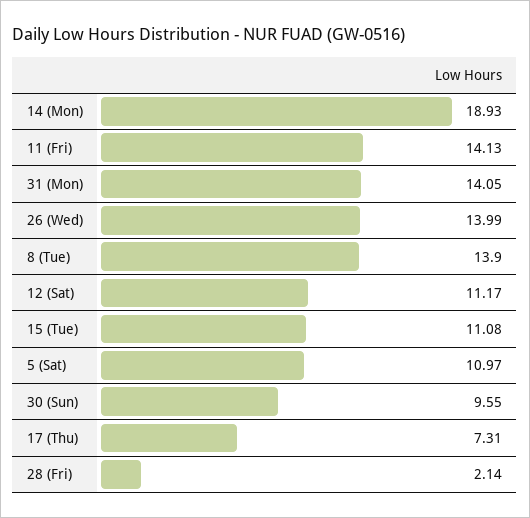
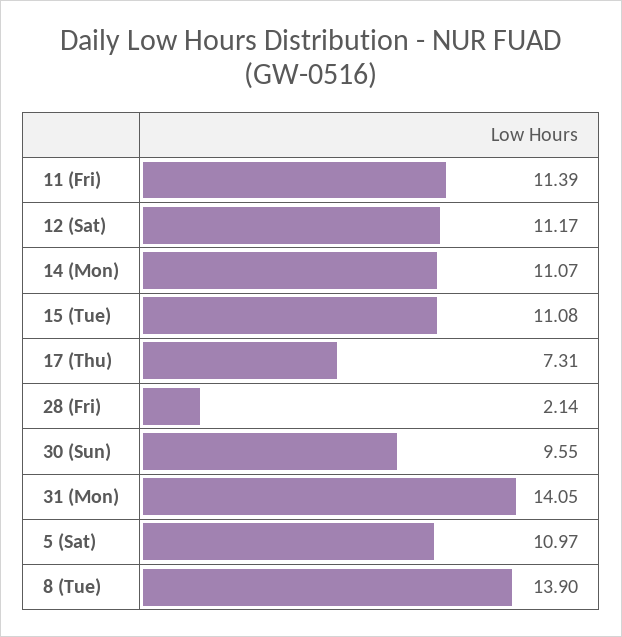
14 (Mon): 18.93 -> 11.07
11 (Fri): 14.13 -> 11.39
26 (Wed): 13.99 -> none

